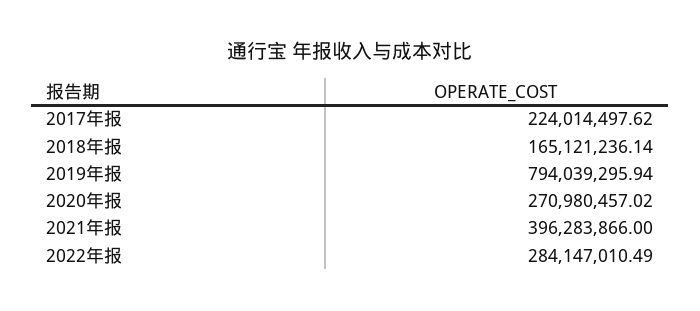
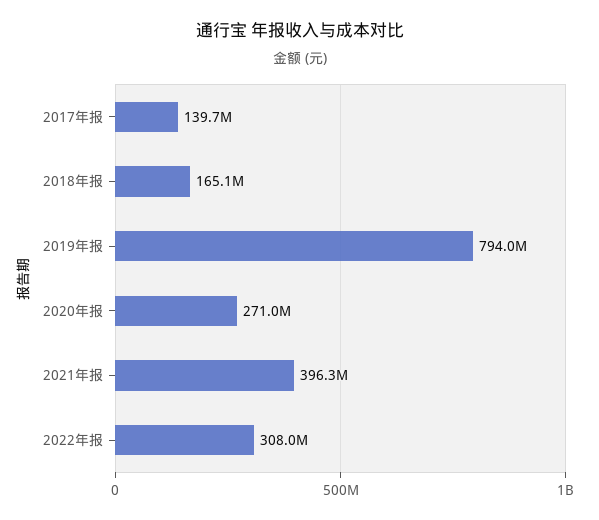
2017年报: 224014497.62 -> 139700000
2022年报: 284147010.49 -> 308000000

